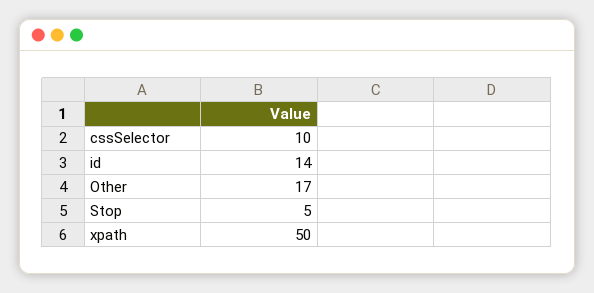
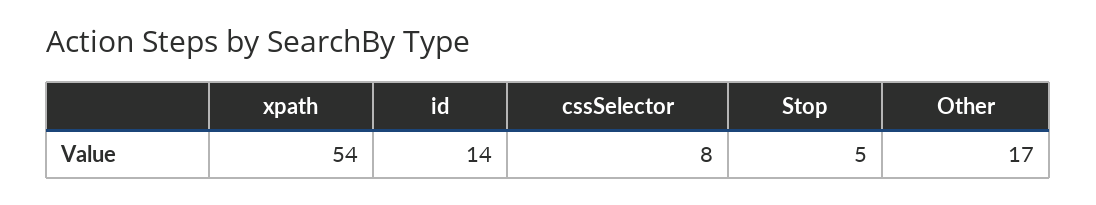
cssSelector: 10 -> 8
xpath: 50 -> 54

